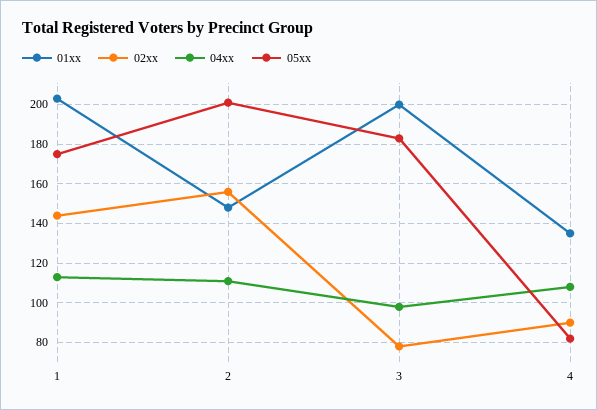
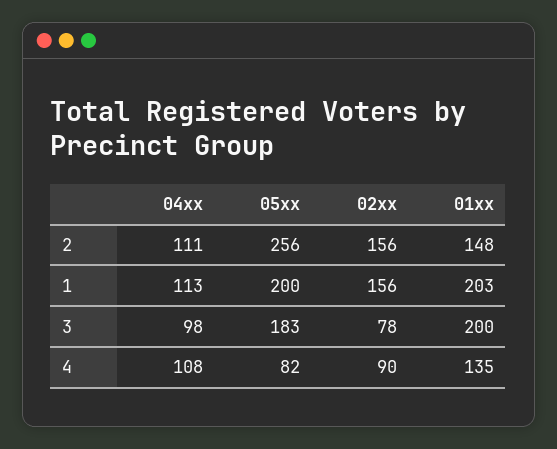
02xx, 1: 145 -> 156
05xx, 1: 175 -> 200
05xx, 2: 200 -> 256

